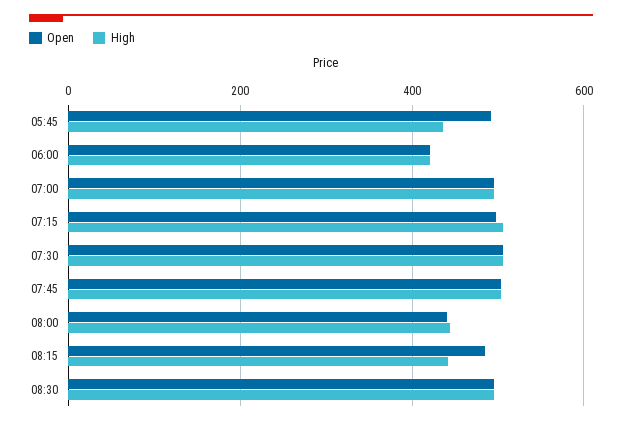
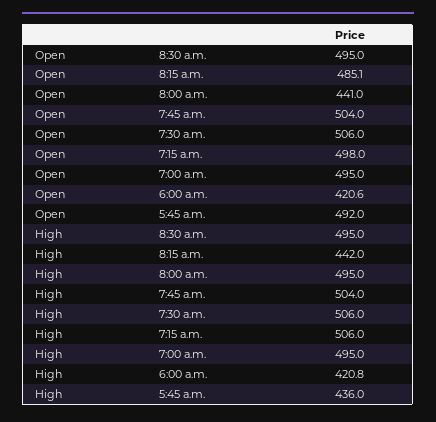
High, 08:00: 440 -> 495

